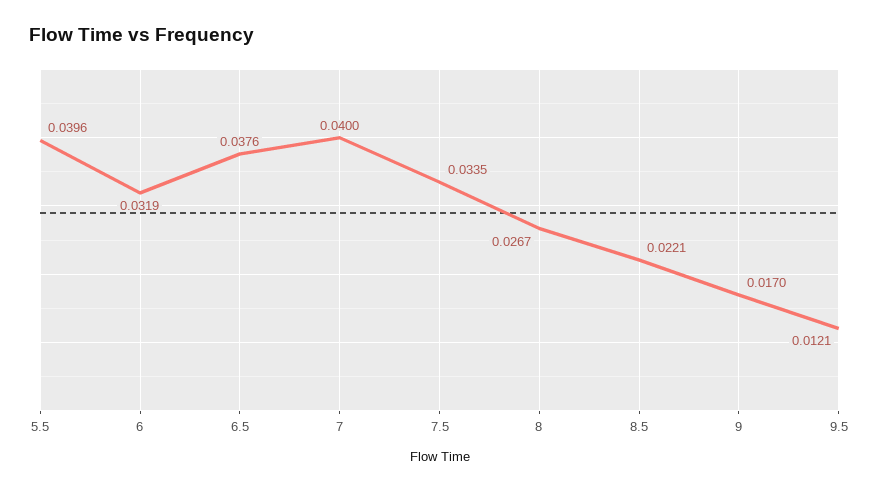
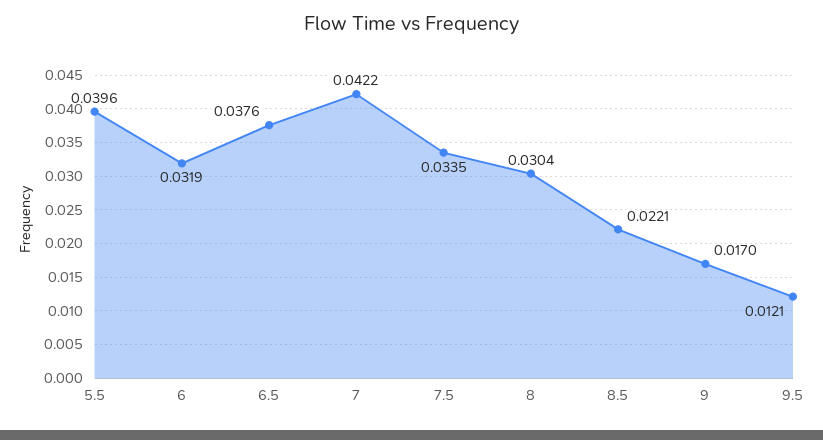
7: 0.04 -> 0.0422
8: 0.0267 -> 0.0304

